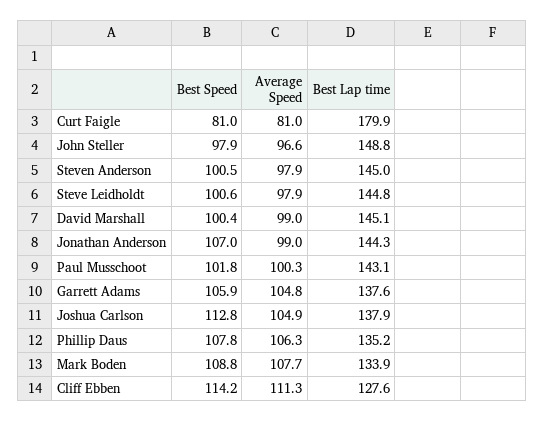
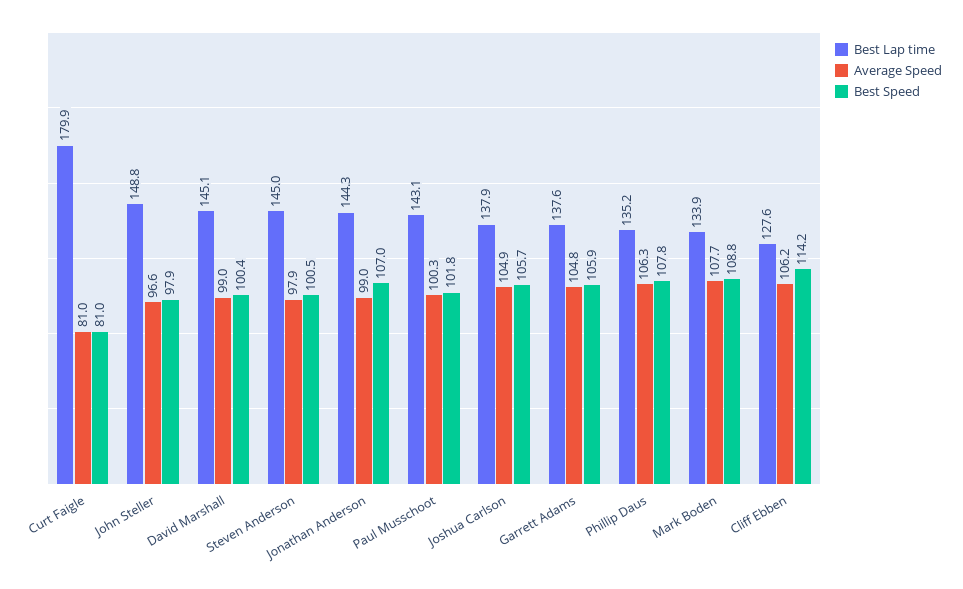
Best Speed, Steve Leidholdt: 100.6 -> none
Average Speed, Steve Leidholdt: 97.9 -> none
Best Lap time, Steve Leidholdt: 144.8 -> none
Best Speed, Joshua Carlson: 112.8 -> 105.7
Average Speed, Cliff Ebben: 111.3 -> 106.2

